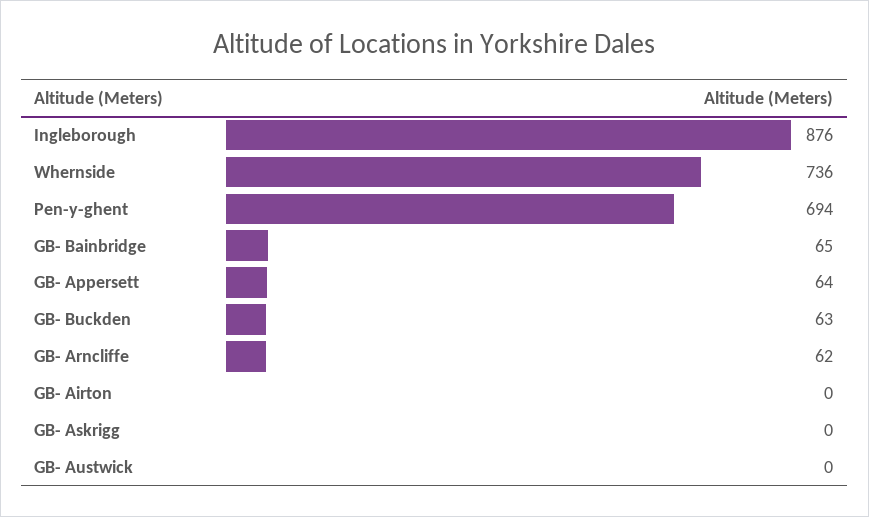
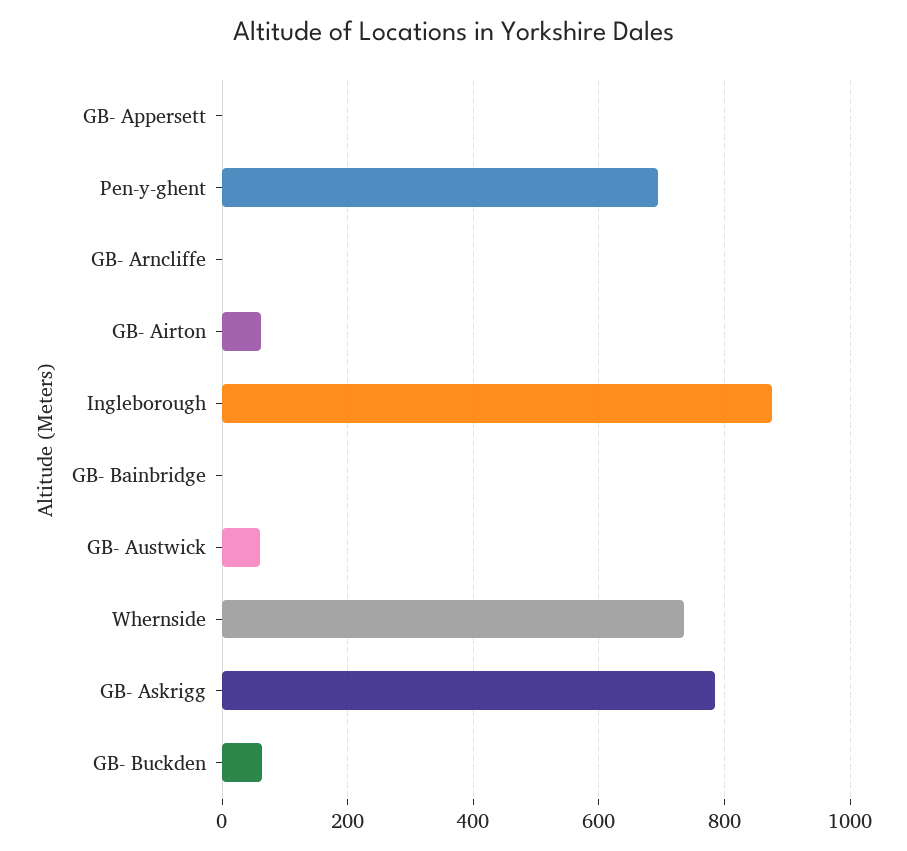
GB- Bainbridge: 65 -> 0
GB- Appersett: 64 -> 0
GB- Arncliffe: 62 -> 0
GB- Airton: 0 -> 60
GB- Askrigg: 0 -> 780
GB- Austwick: 0 -> 60

